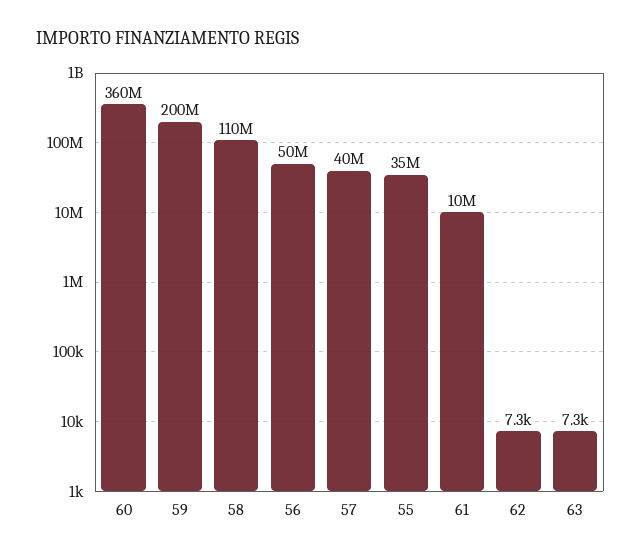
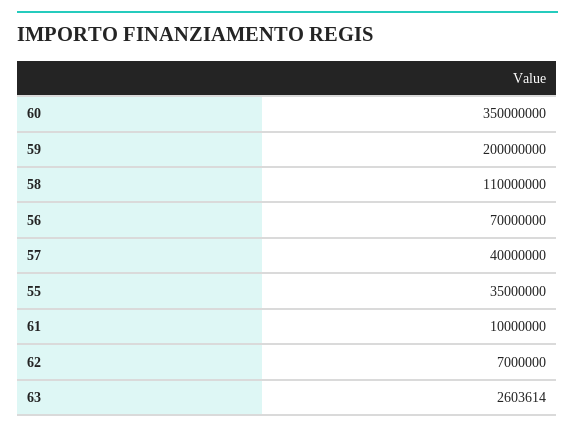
60: 360000000 -> 350000000
56: 50000000 -> 70000000
62: 7300 -> 7000000
63: 7300 -> 2603614

